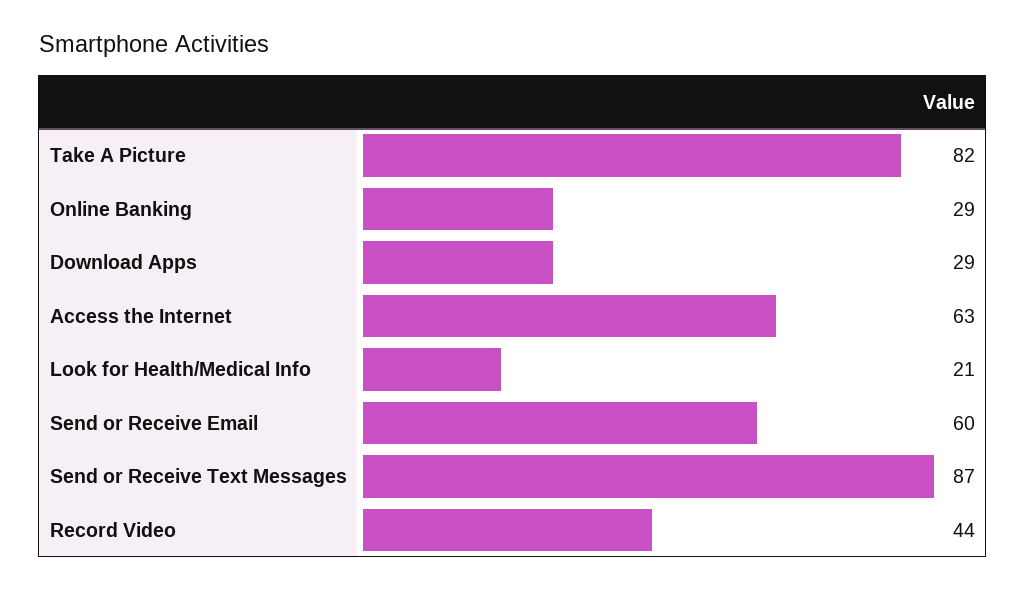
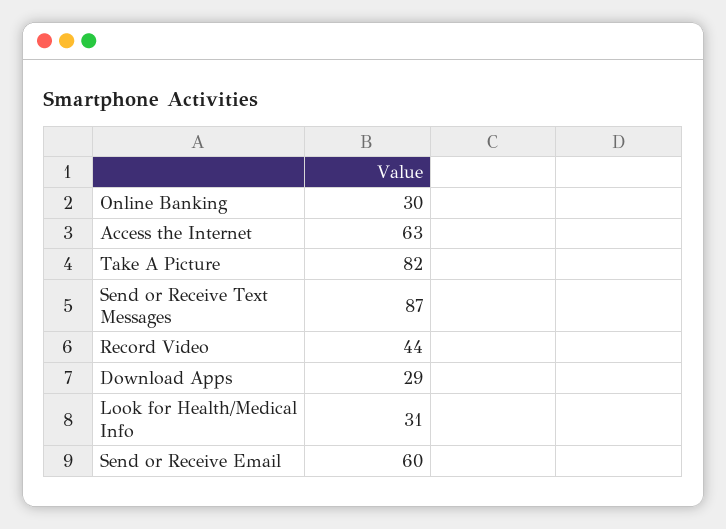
Online Banking: 29 -> 30
Look for Health/Medical Info: 21 -> 31

